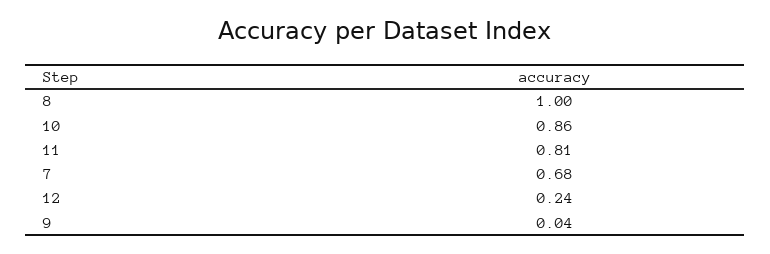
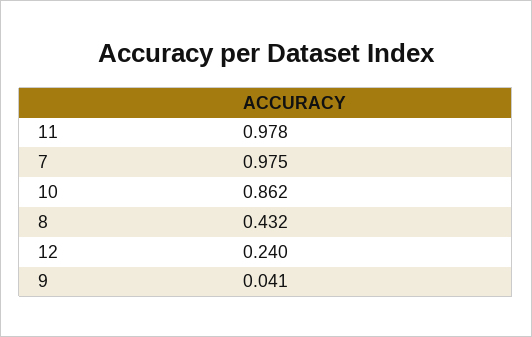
8: 1 -> 0.432
11: 0.81 -> 0.978
7: 0.68 -> 0.975

